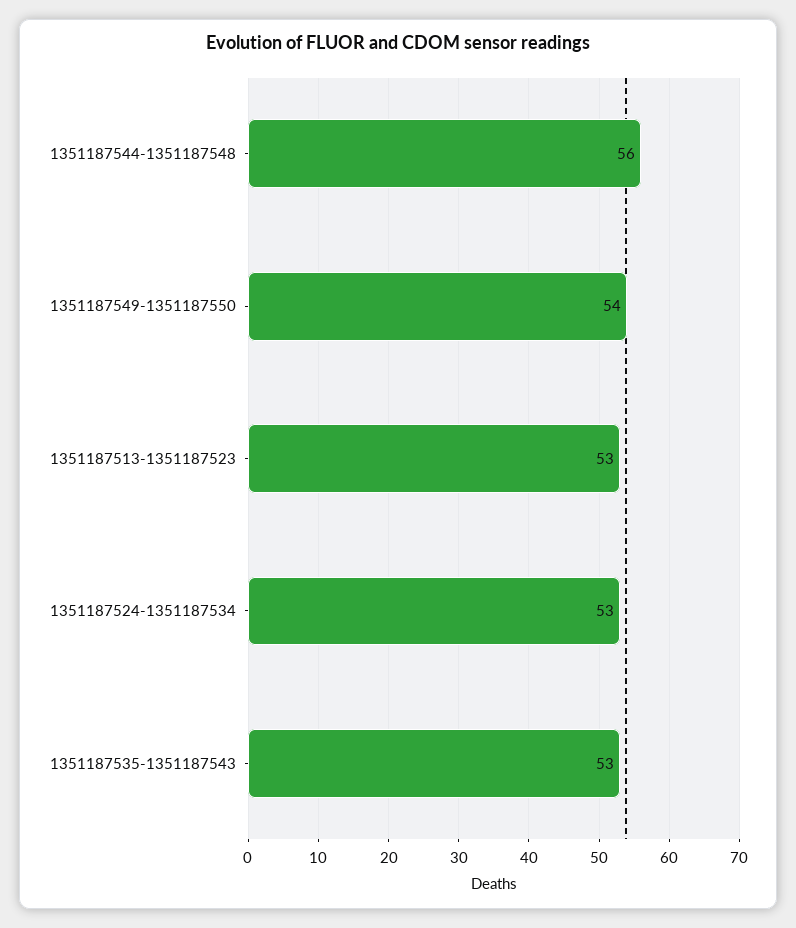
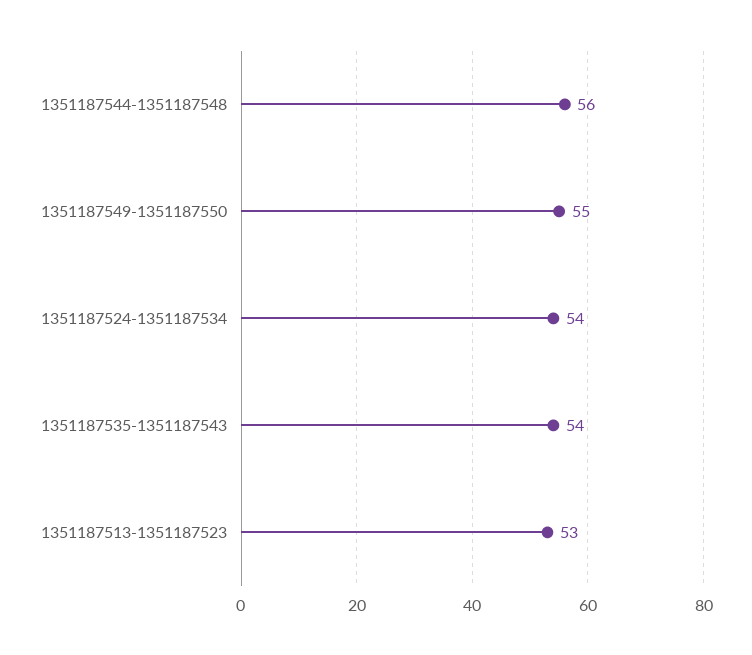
1351187549-1351187550: 54 -> 55
1351187524-1351187534: 53 -> 54
1351187535-1351187543: 53 -> 54

